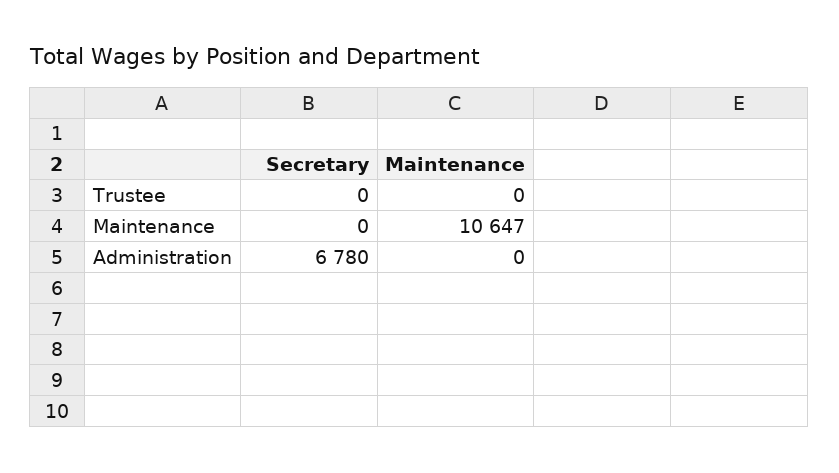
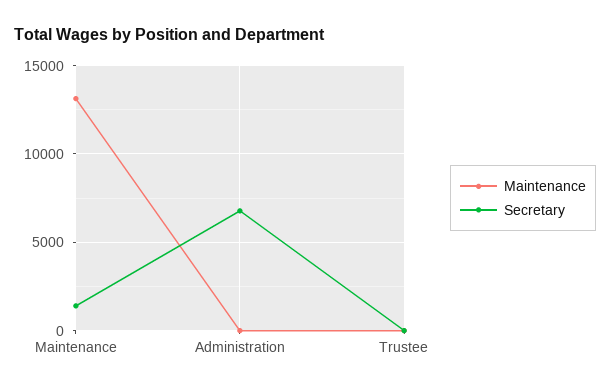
Secretary, Maintenance: 0 -> 1500
Maintenance, Maintenance: 10647 -> 13000

